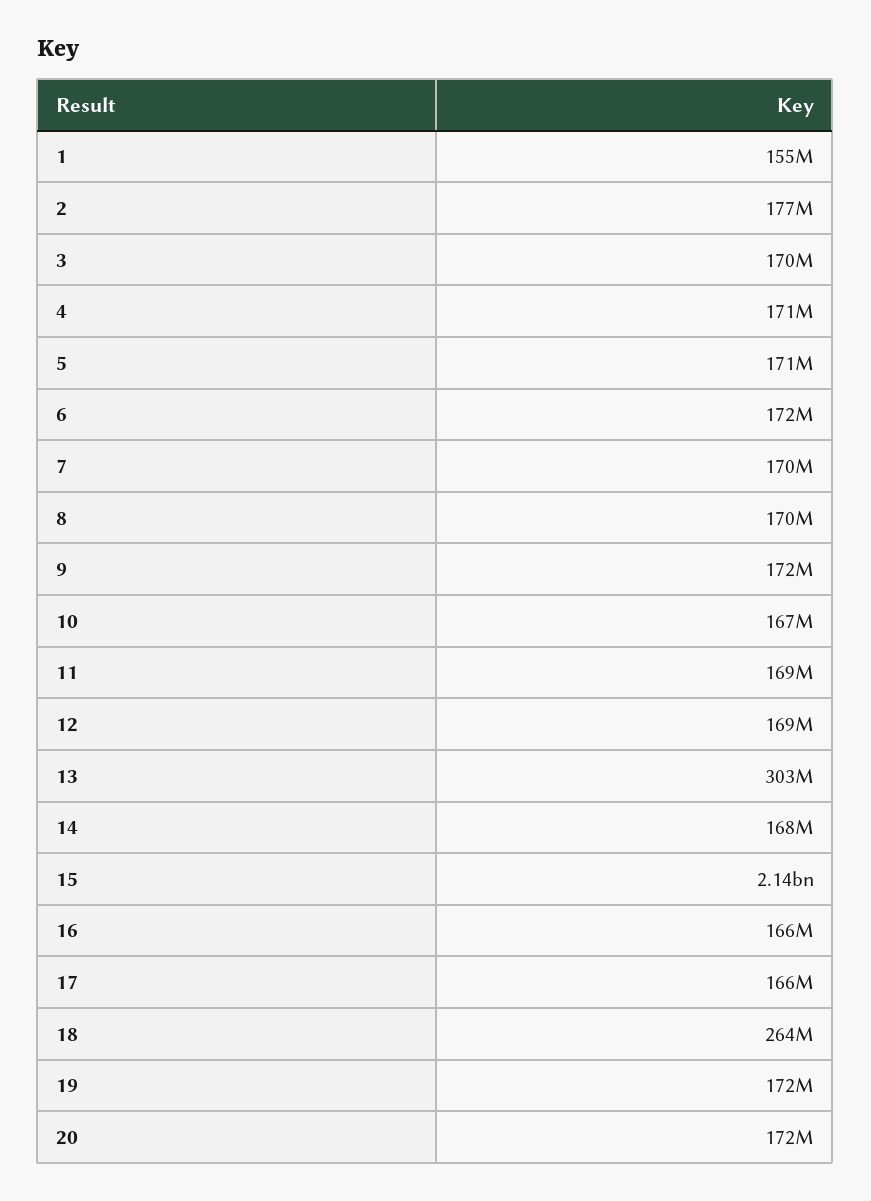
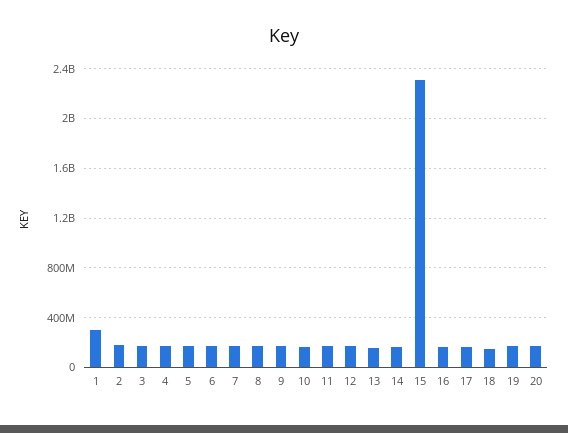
1: 155000000 -> 300000000
13: 303000000 -> 150000000
15: 2140000000 -> 2300000000
18: 264000000 -> 150000000

